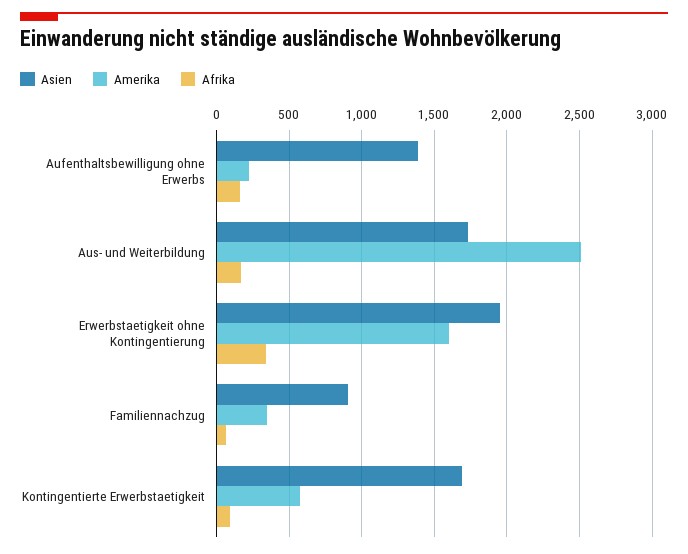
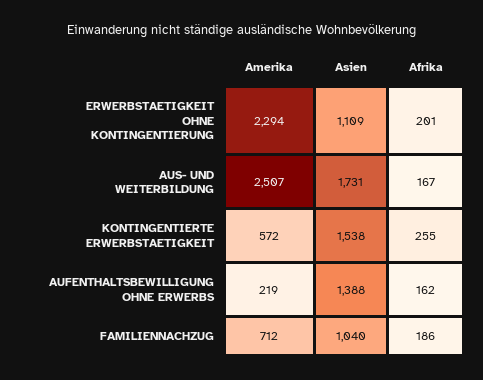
Asien, Erwerbstaetigkeit ohne Kontingentierung: 1950 -> 1109
Amerika, Erwerbstaetigkeit ohne Kontingentierung: 1600 -> 2294
Afrika, Erwerbstaetigkeit ohne Kontingentierung: 350 -> 201
Asien, Familiennachzug: 900 -> 1040
Amerika, Familiennachzug: 350 -> 712
Afrika, Familiennachzug: 50 -> 186
Asien, Kontingentierte Erwerbstaetigkeit: 1700 -> 1538
Afrika, Kontingentierte Erwerbstaetigkeit: 100 -> 255

